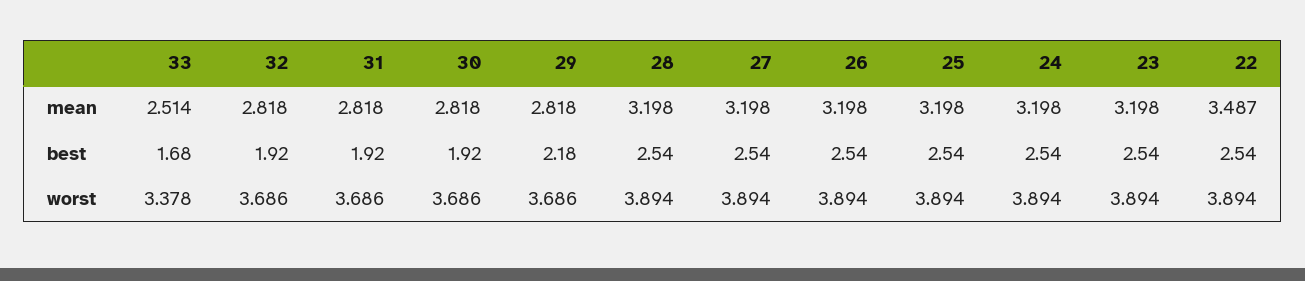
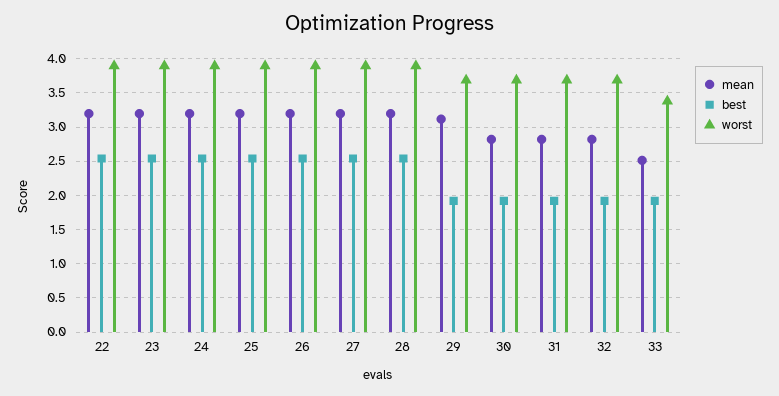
mean, 29: 2.818 -> 3.1
mean, 22: 3.487 -> 3.2
best, 33: 1.68 -> 1.9
best, 29: 2.18 -> 1.9

